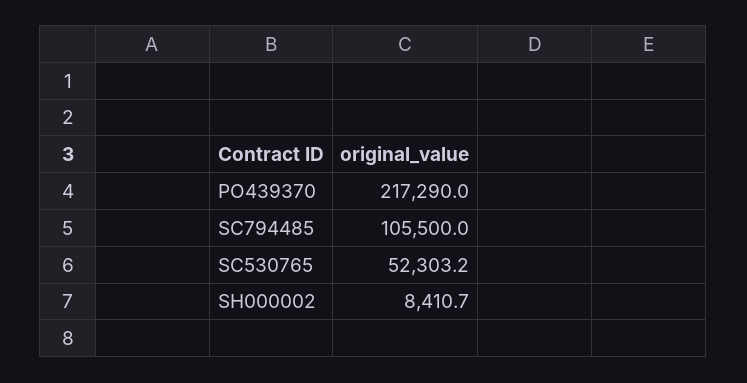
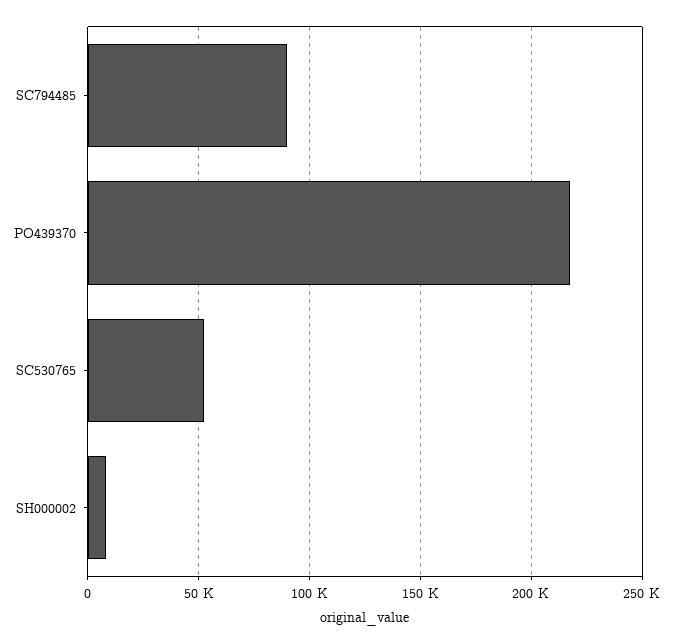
SC794485: 105500 -> 90000

